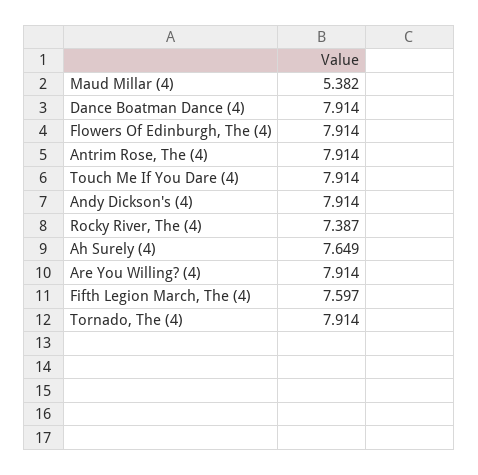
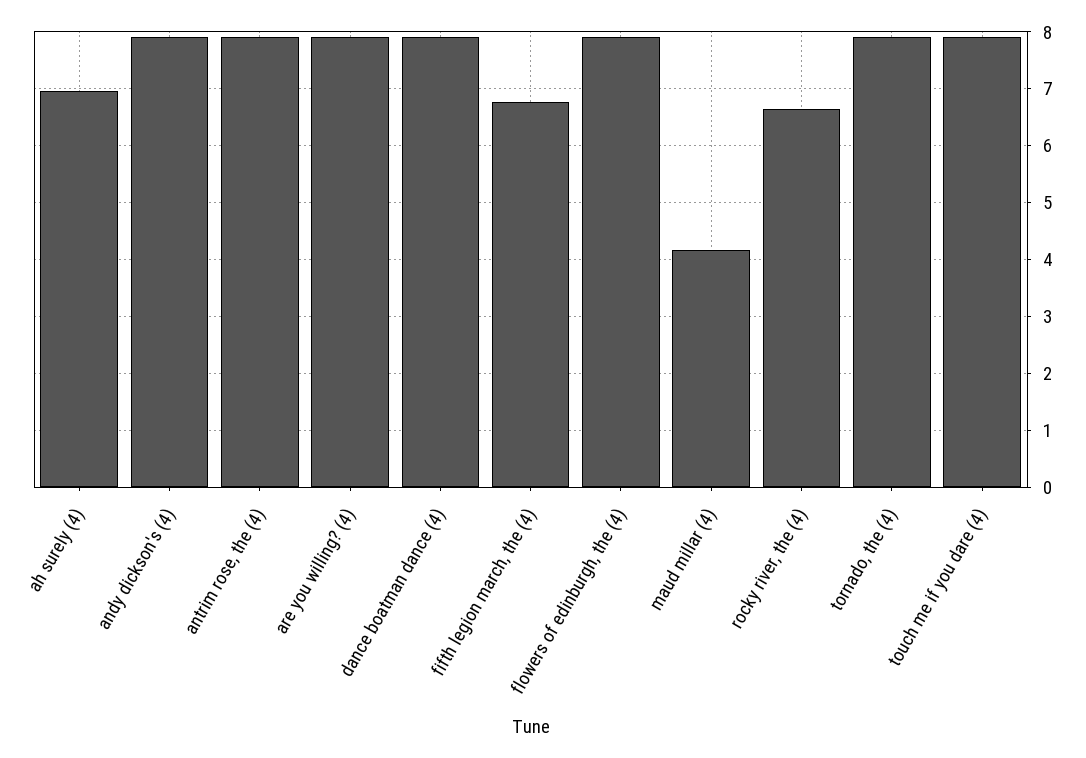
Maud Millar (4): 5.382 -> 4.2
Rocky River, The (4): 7.387 -> 6.6
Ah Surely (4): 7.649 -> 7
Fifth Legion March, The (4): 7.597 -> 6.8

